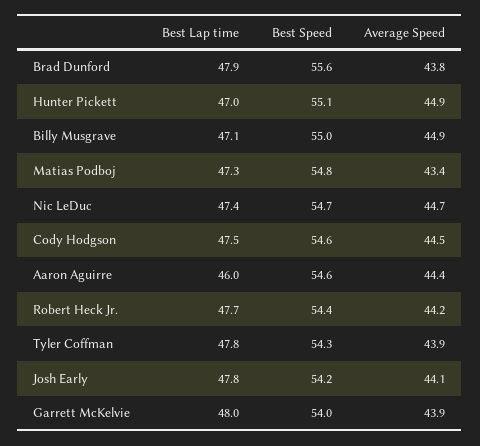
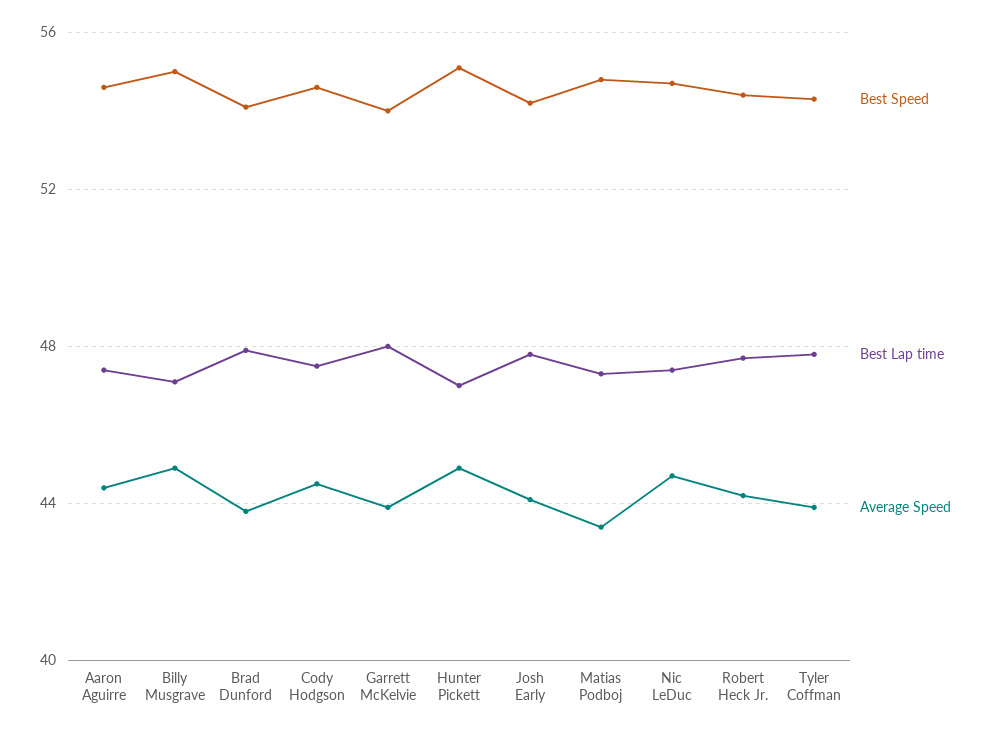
Best Speed, Brad Dunford: 55.6 -> 54
Best Lap time, Aaron Aguirre: 46 -> 47.5

